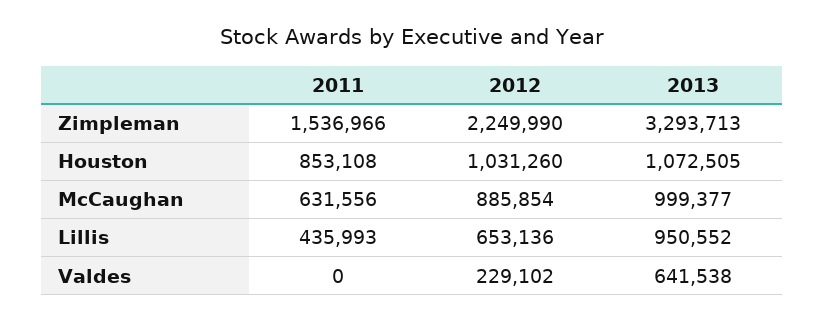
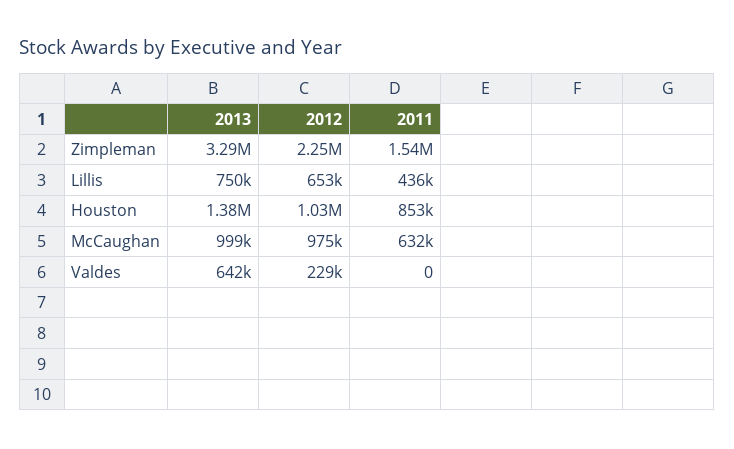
2013, Houston: 1072505 -> 1380000
2012, McCaughan: 885854 -> 975000
2013, Lillis: 950552 -> 750000

